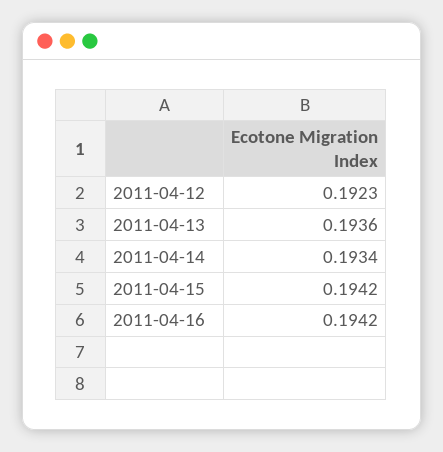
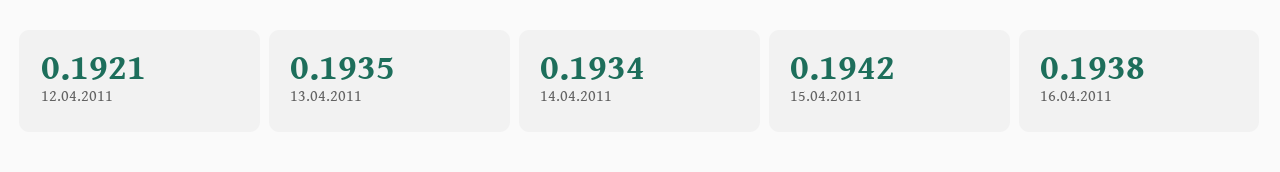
2011-04-12: 0.1923 -> 0.1921
2011-04-13: 0.1936 -> 0.1935
2011-04-16: 0.1942 -> 0.1938

